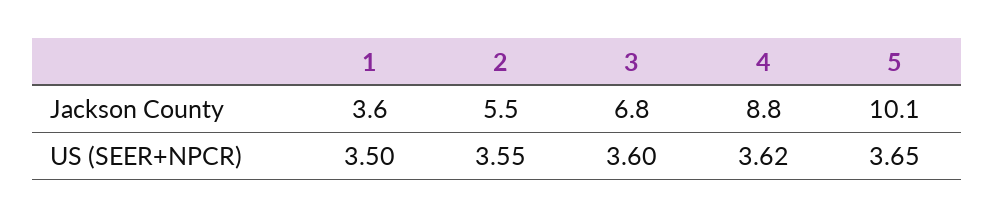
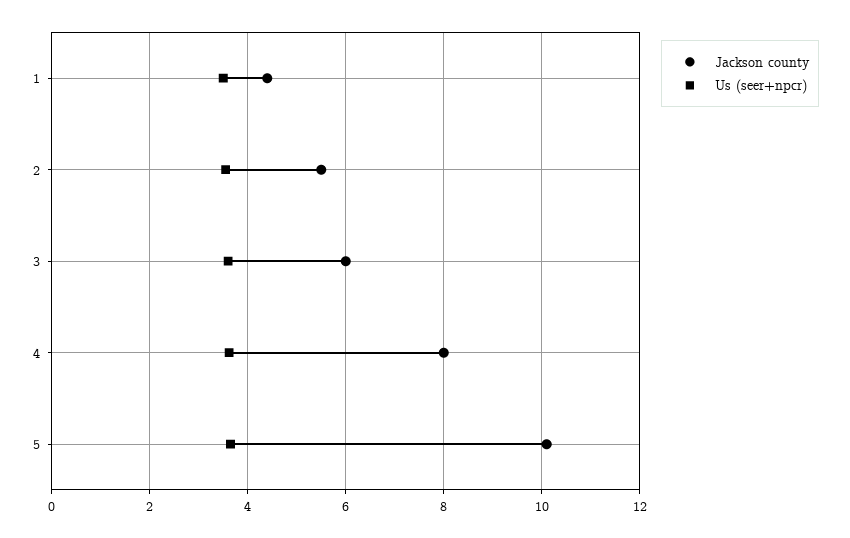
Jackson County, 1: 3.6 -> 4.4
Jackson County, 3: 6.8 -> 6
Jackson County, 4: 8.8 -> 8

